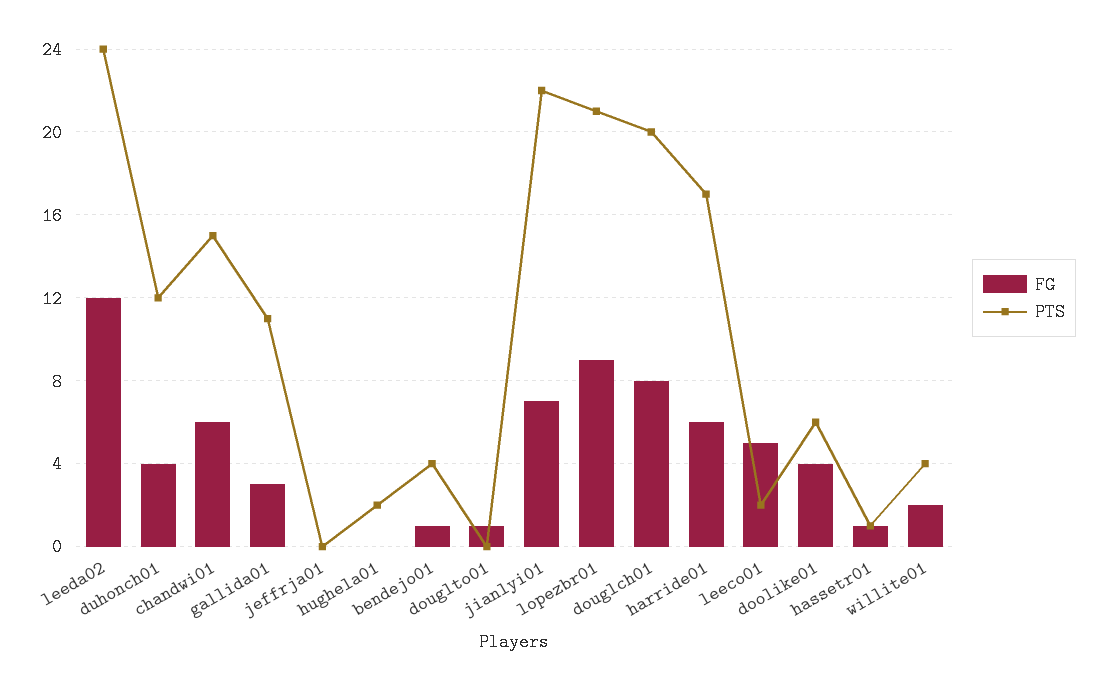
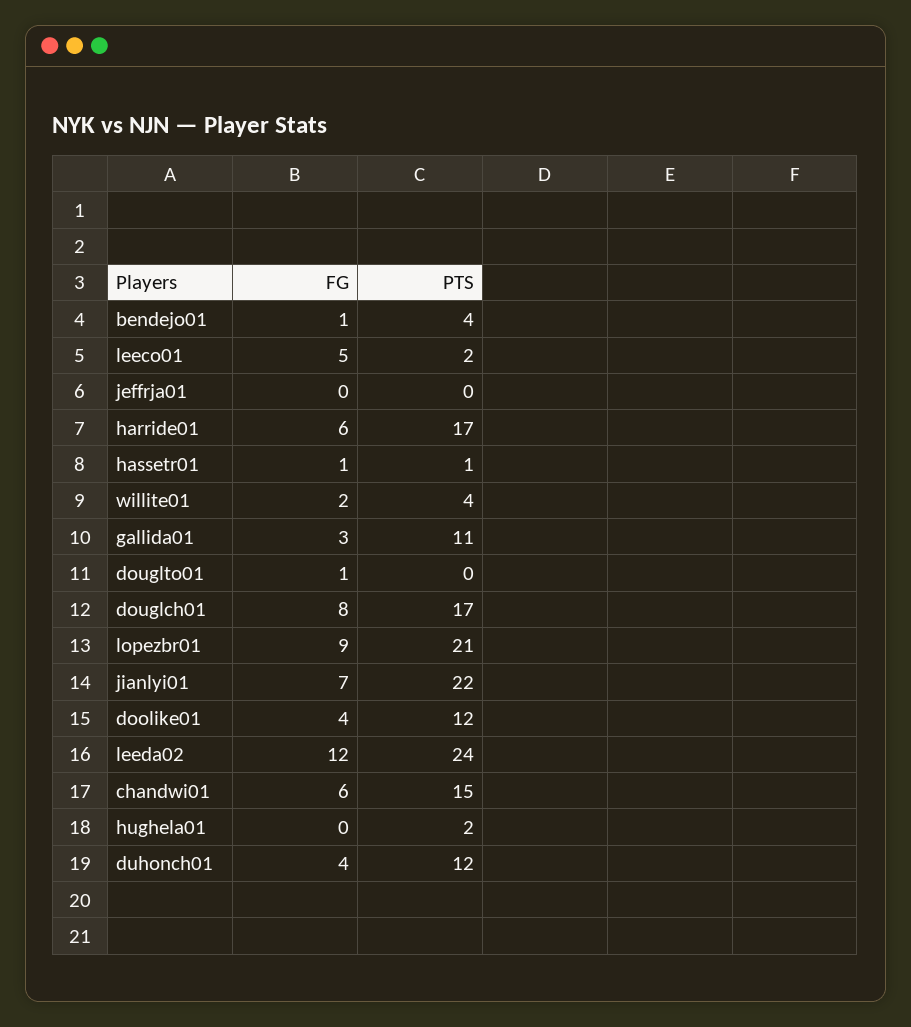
PTS, douglch01: 20 -> 17
PTS, doolike01: 6 -> 12

